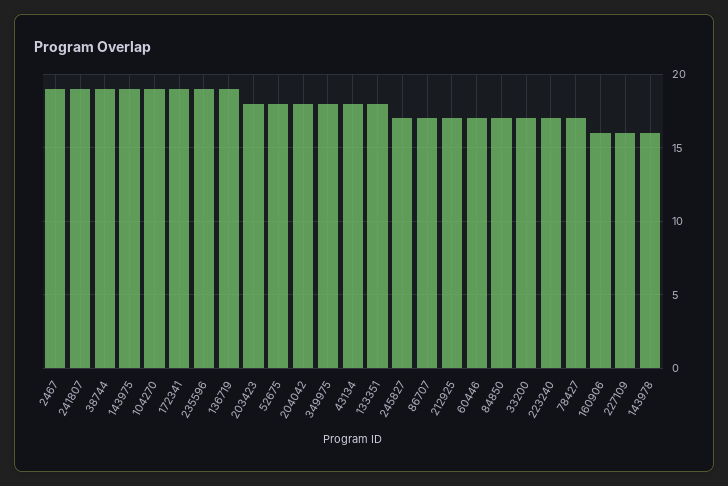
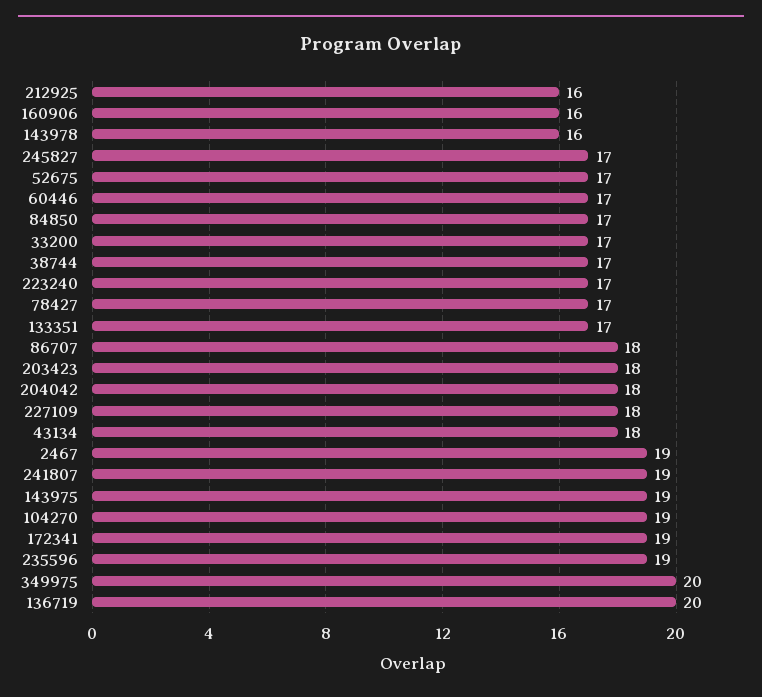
38744: 19 -> 17
136719: 19 -> 20
52675: 18 -> 17
349975: 18 -> 20
133351: 18 -> 17
86707: 17 -> 18
212925: 17 -> 16
227109: 16 -> 18

